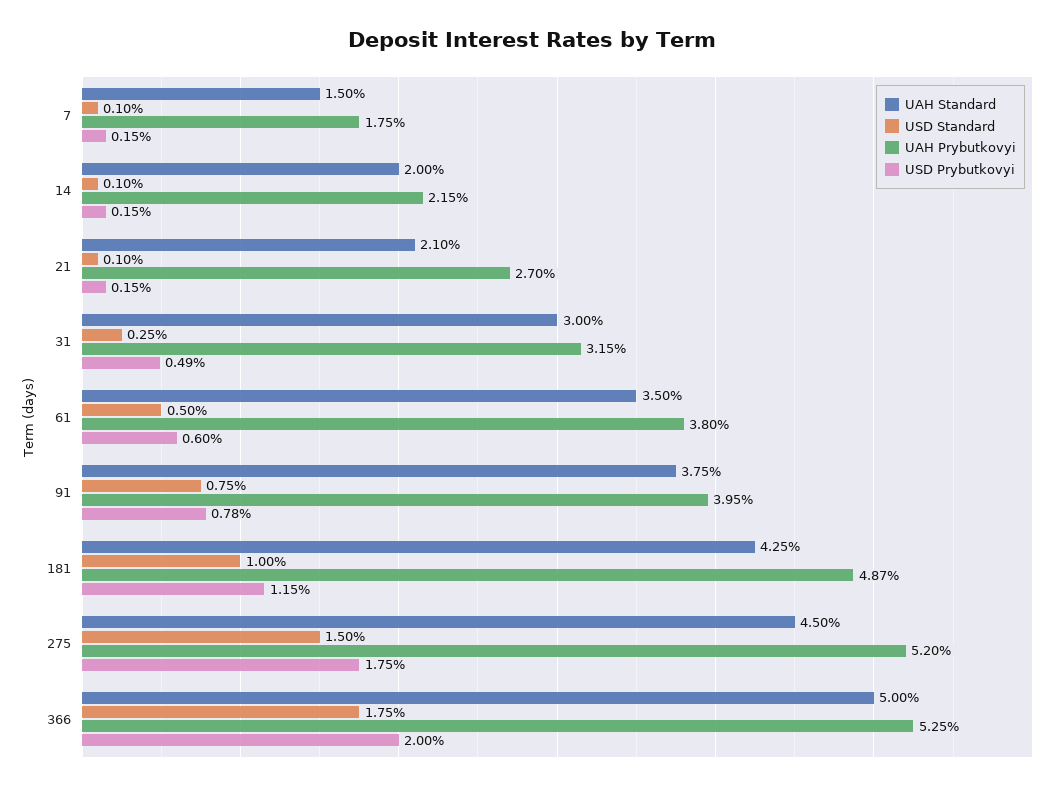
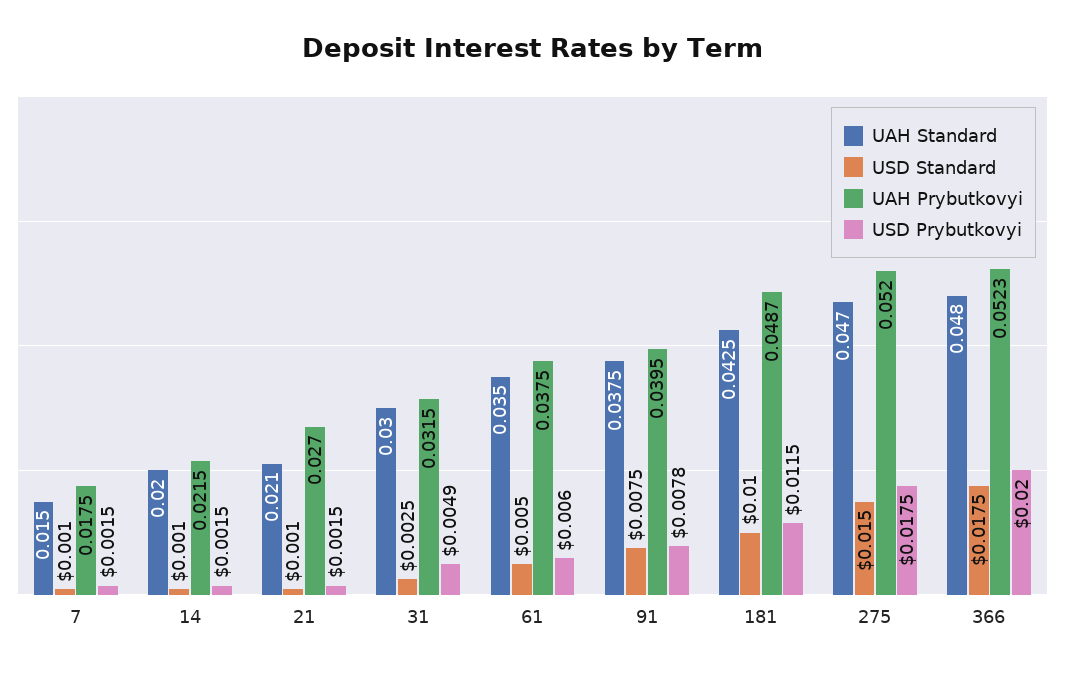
UAH Prybutkovyi, 61: 0.038 -> 0.0375
UAH Standard, 275: 0.045 -> 0.047
UAH Standard, 366: 0.05 -> 0.048
UAH Prybutkovyi, 366: 0.0525 -> 0.0523

